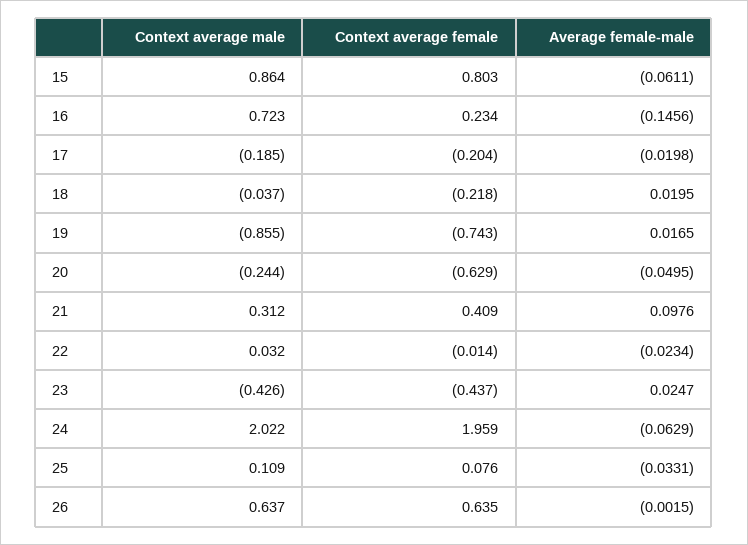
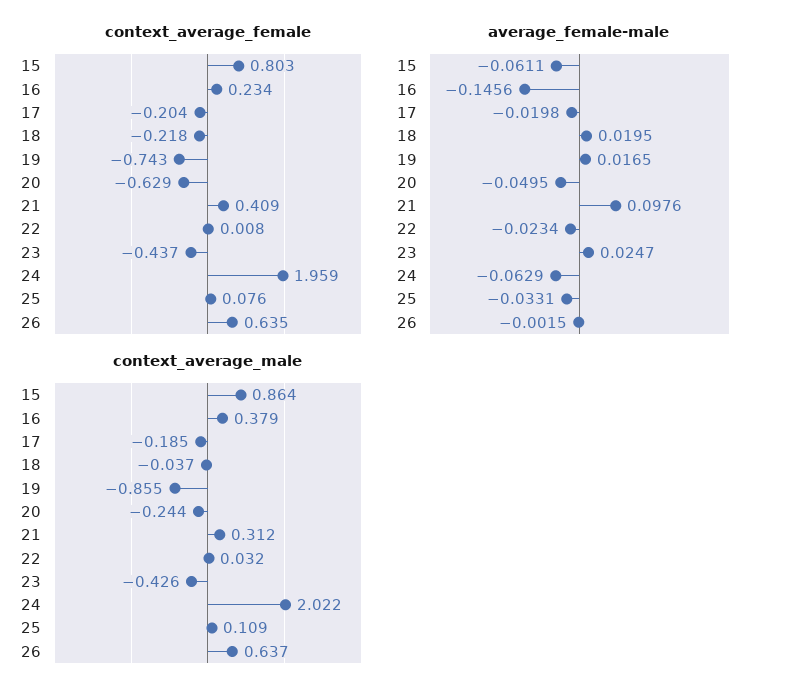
Context average male, 16: 0.723 -> 0.379
Context average female, 22: -0.014 -> 0.008

